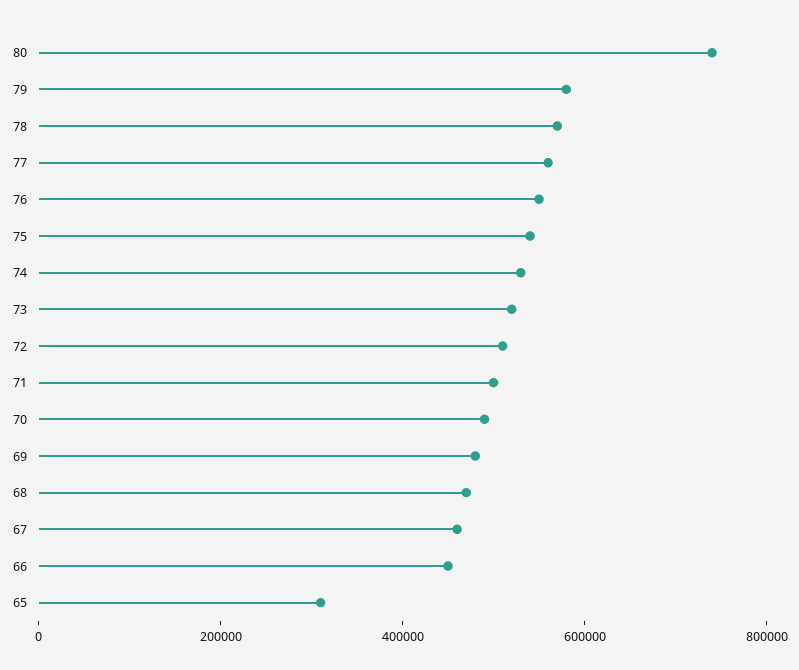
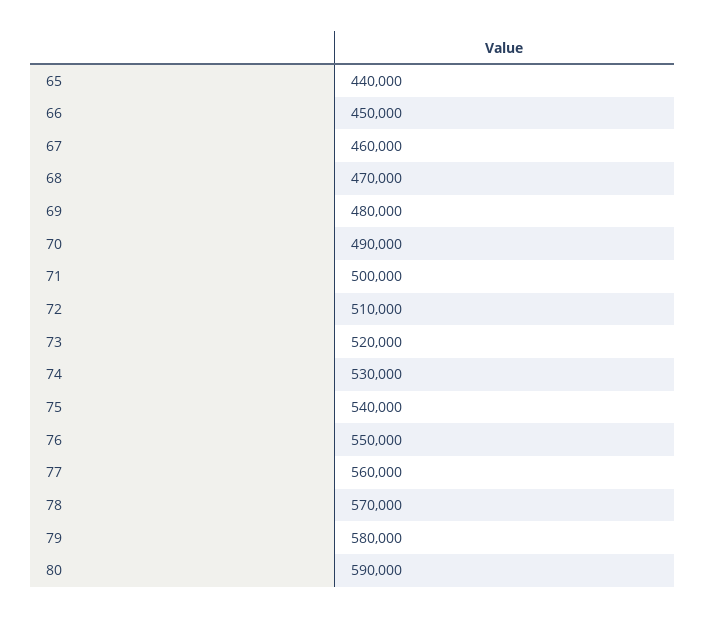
80: 750000 -> 590000
65: 300000 -> 440000

